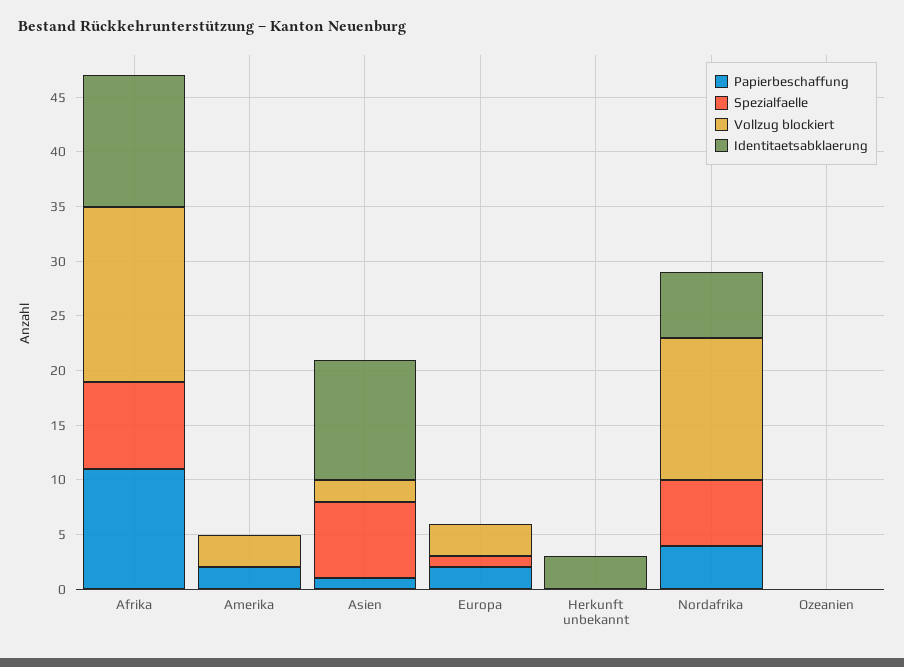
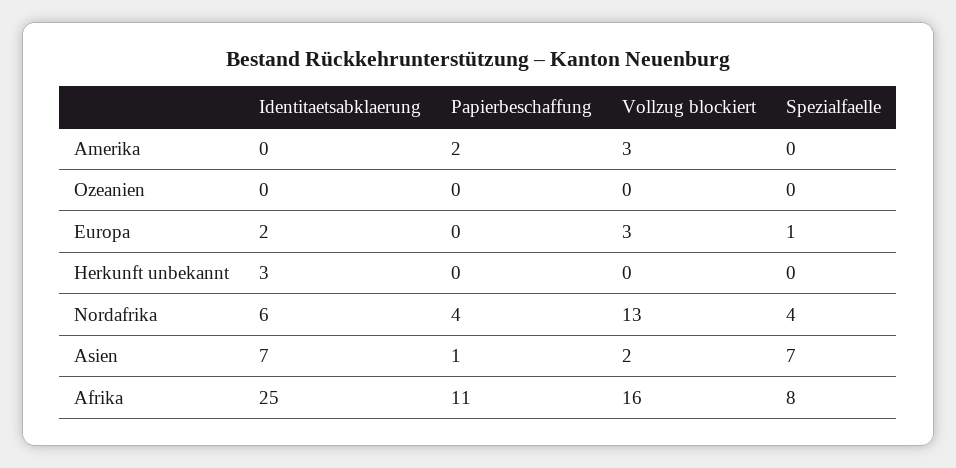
Identitaetsabklaerung, Afrika: 12 -> 25
Identitaetsabklaerung, Asien: 11 -> 7
Papierbeschaffung, Europa: 2 -> 0
Identitaetsabklaerung, Europa: 0 -> 2
Spezialfaelle, Nordafrika: 6 -> 4

